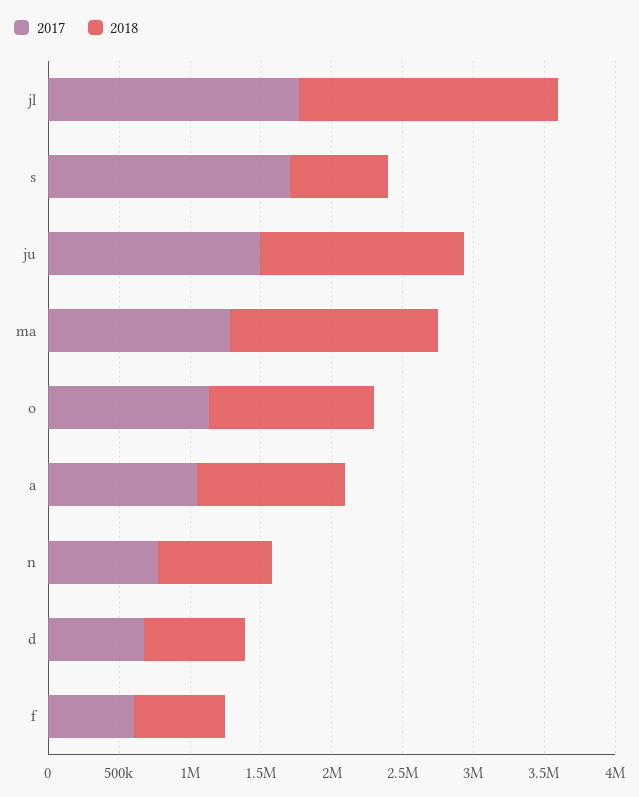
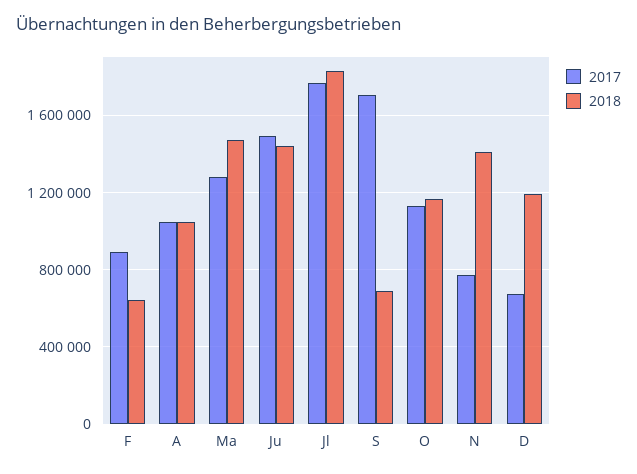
2018, n: 800000 -> 1400000
2018, d: 700000 -> 1200000
2017, f: 600000 -> 900000

